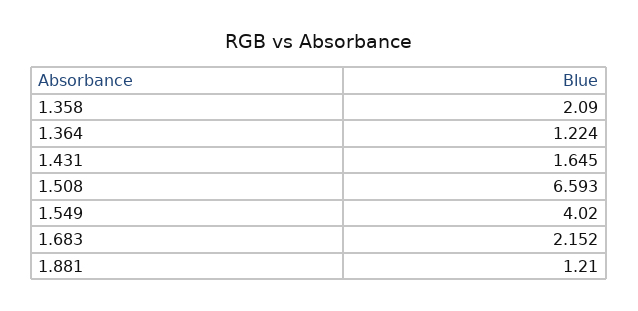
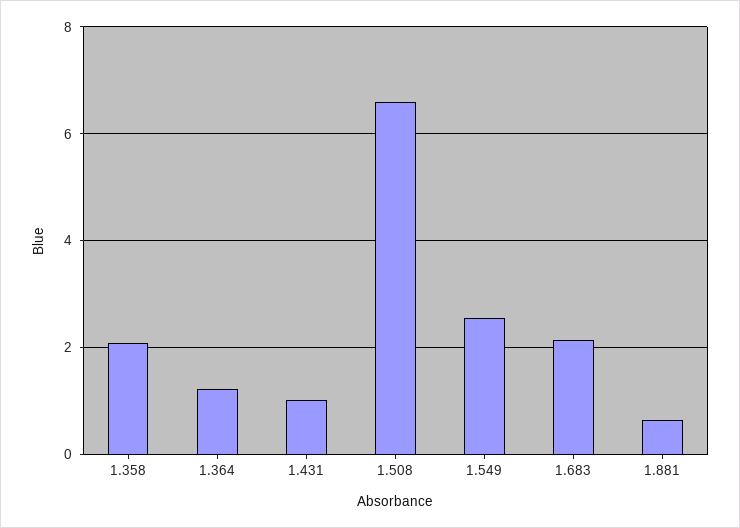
1.431: 1.645 -> 1
1.549: 4.02 -> 2.6
1.881: 1.21 -> 0.6

